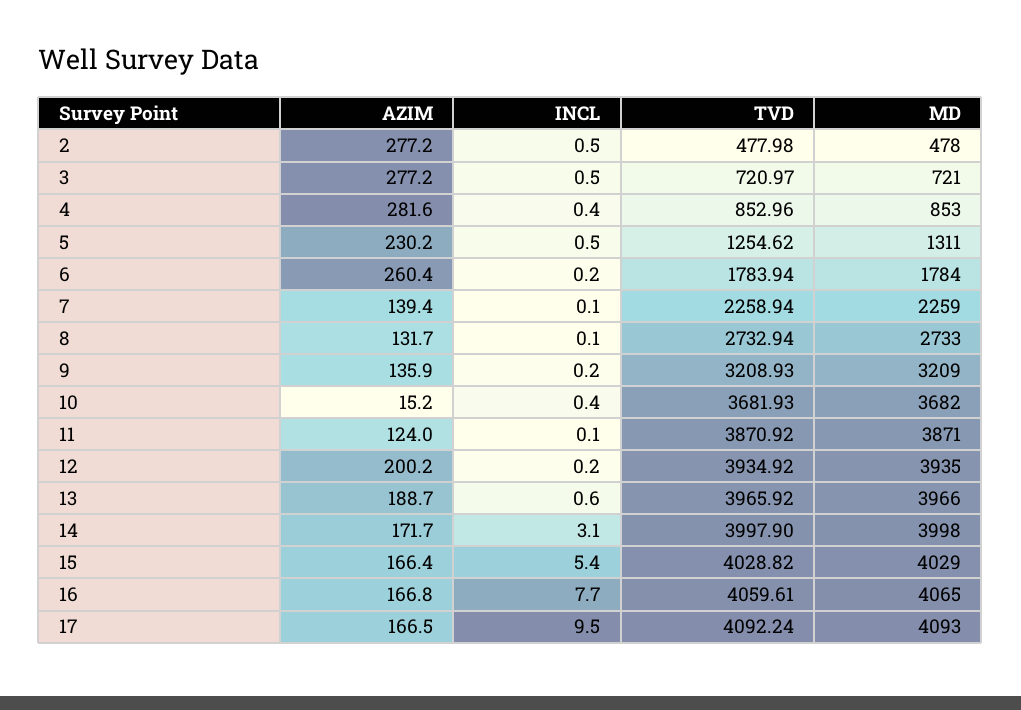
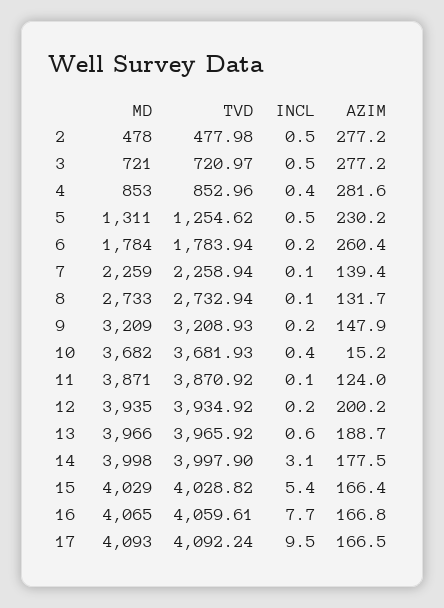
AZIM, 9: 135.9 -> 147.9
AZIM, 14: 171.7 -> 177.5

